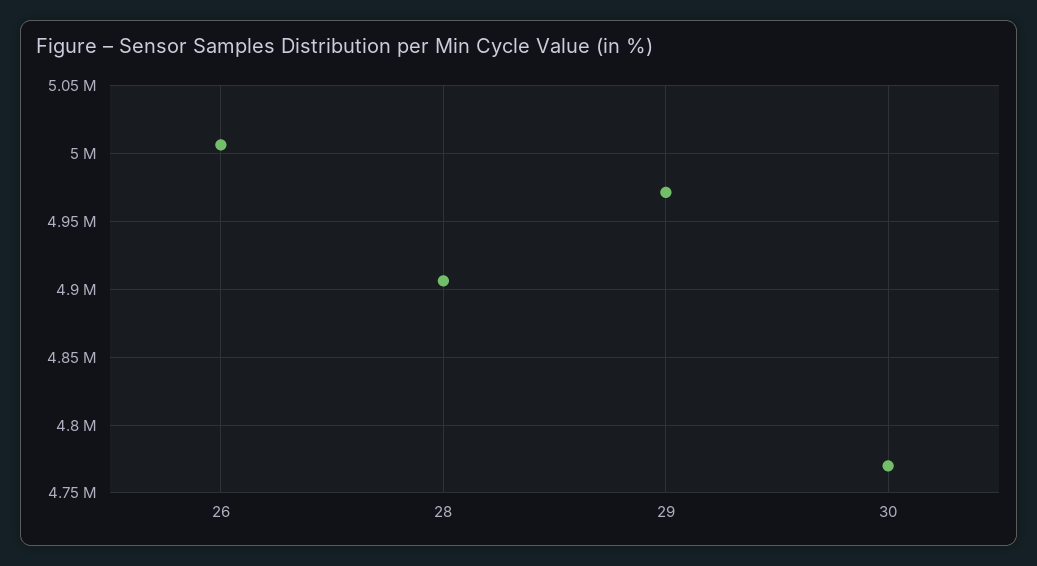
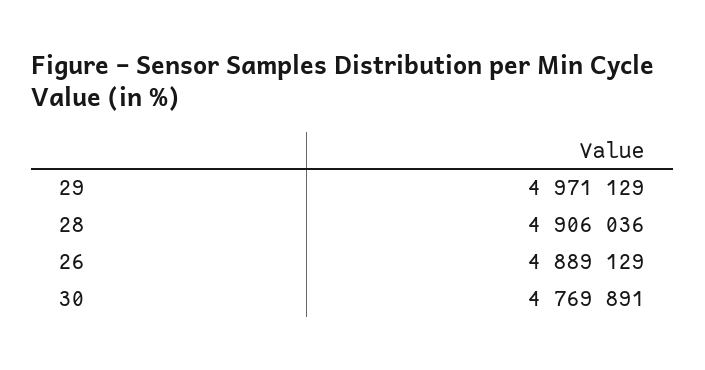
26: 5005000 -> 4889129

